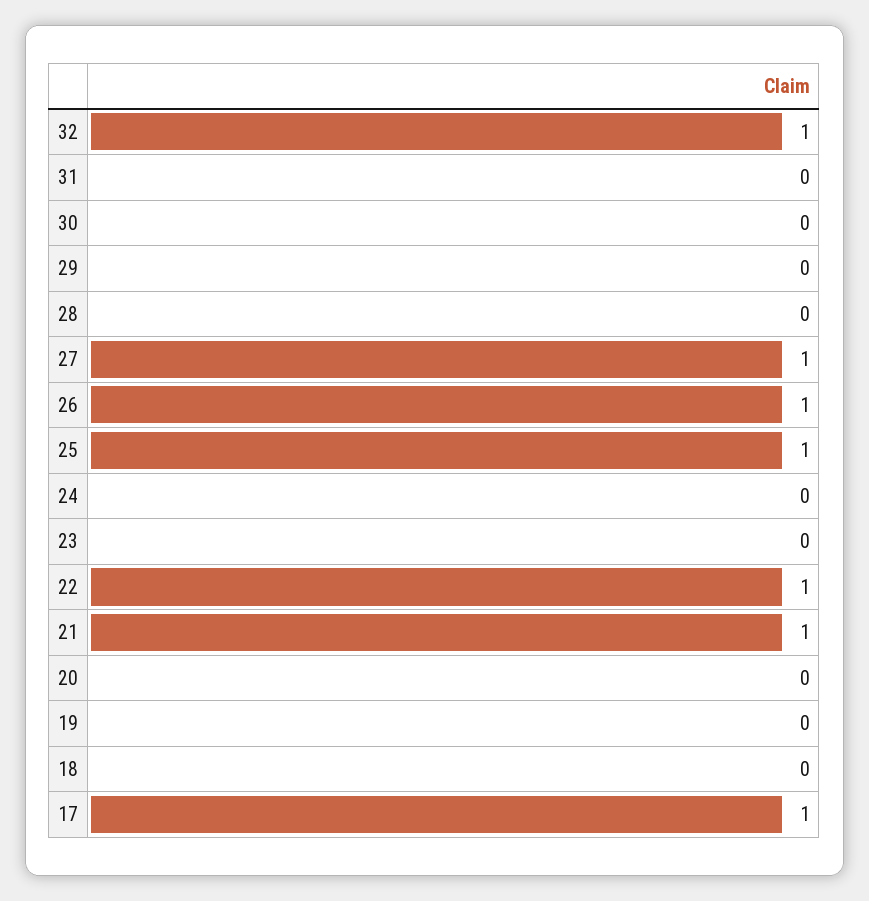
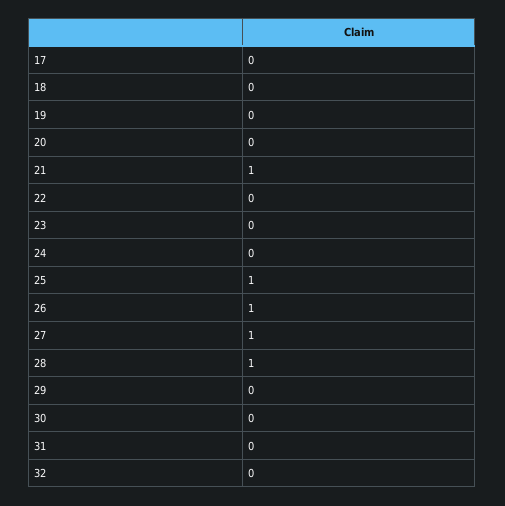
32: 1 -> 0
28: 0 -> 1
22: 1 -> 0
17: 1 -> 0

